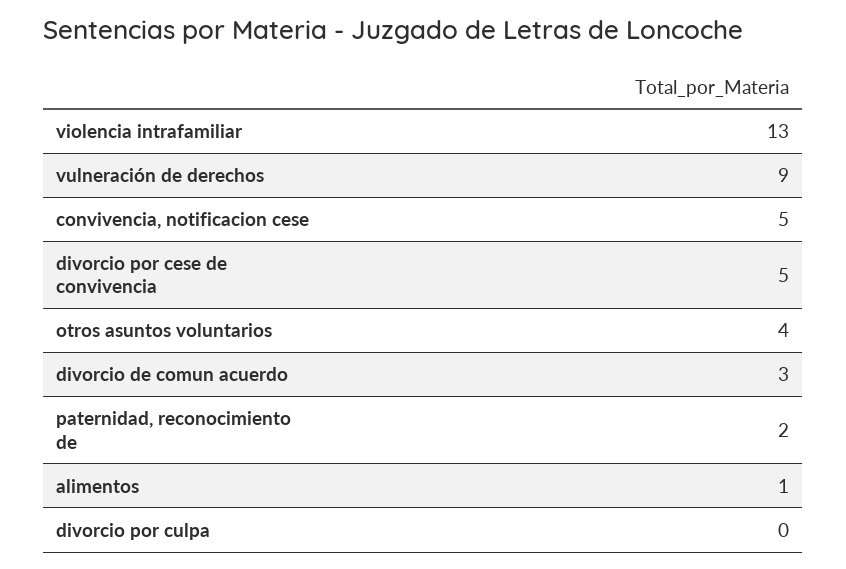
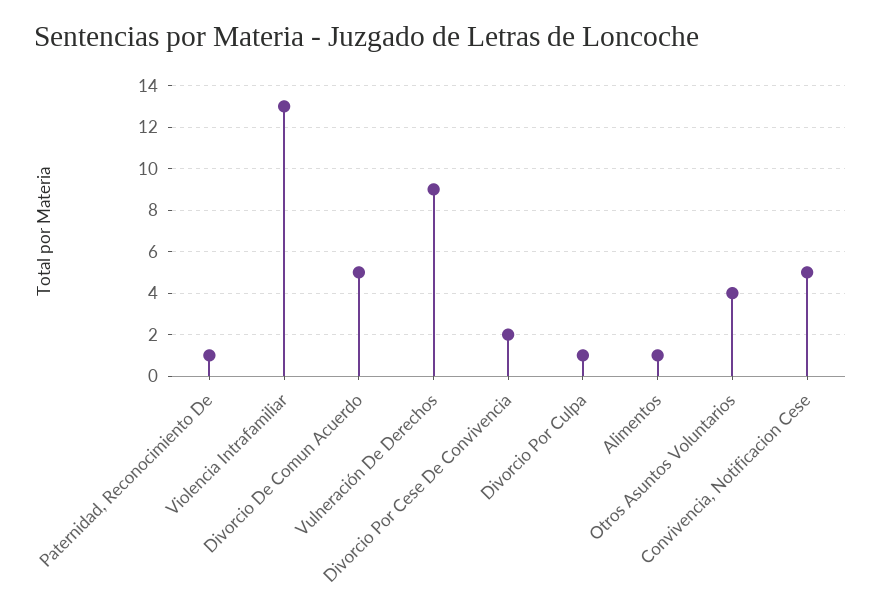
divorcio por cese de convivencia: 5 -> 2
divorcio de comun acuerdo: 3 -> 5
paternidad, reconocimiento de: 2 -> 1
divorcio por culpa: 0 -> 1

